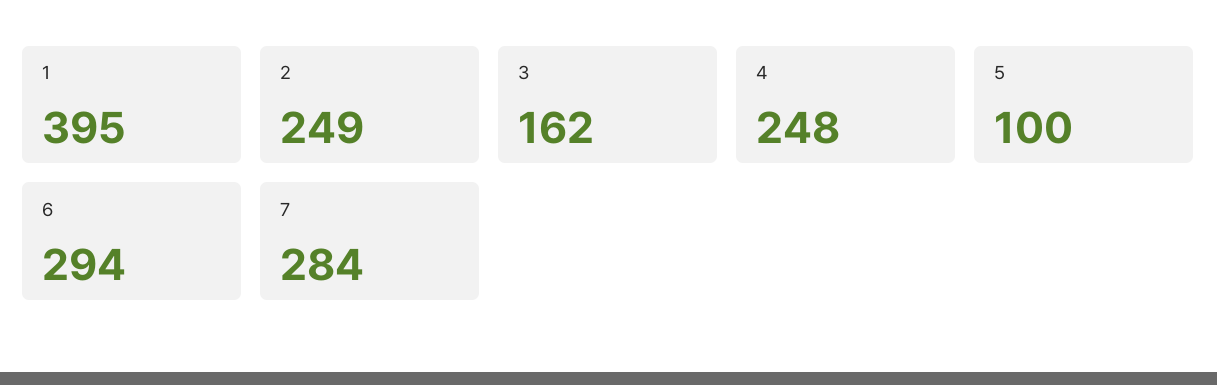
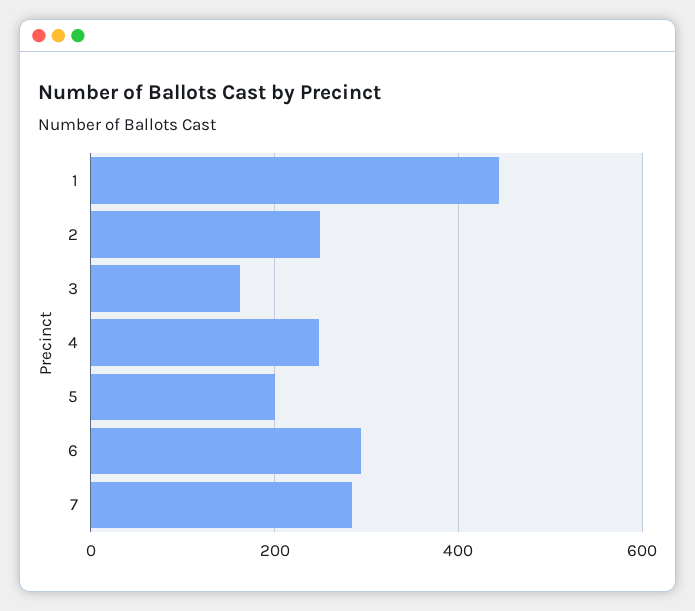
1: 395 -> 440
5: 100 -> 200

